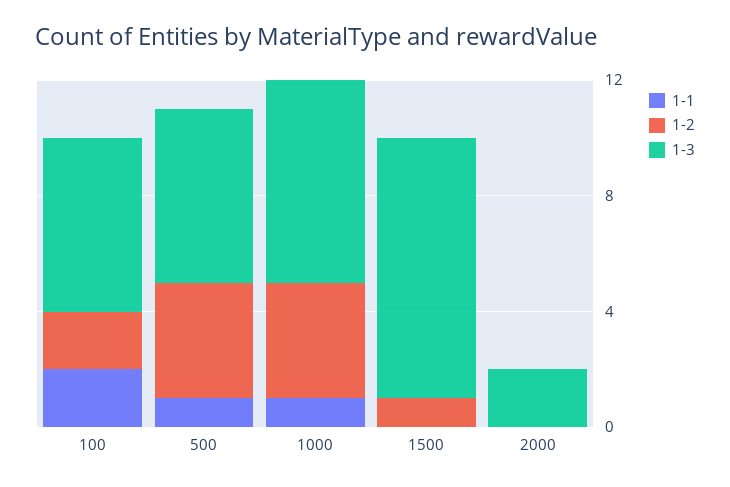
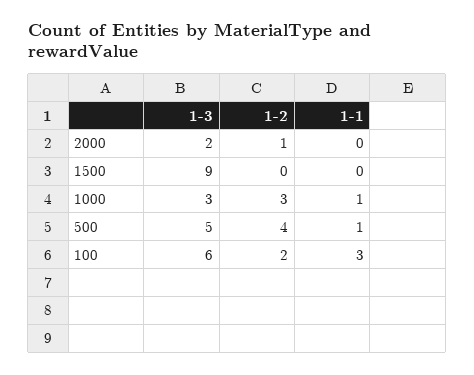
1-1, 100: 2 -> 3
1-3, 500: 6 -> 5
1-2, 1000: 4 -> 3
1-3, 1000: 7 -> 3
1-2, 1500: 1 -> 0
1-2, 2000: 0 -> 1

